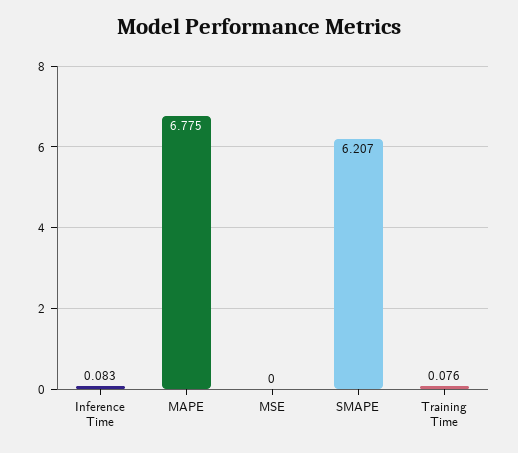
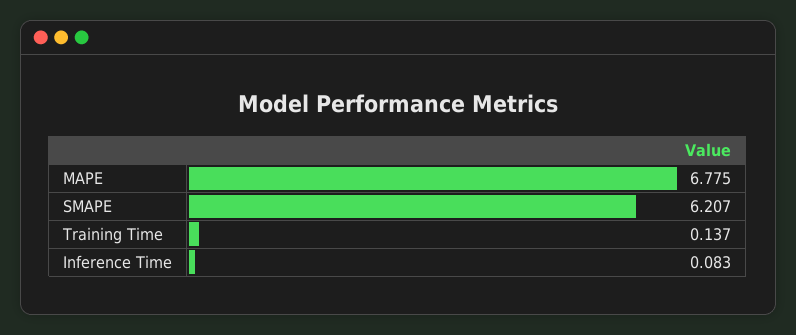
MSE: 0 -> none
Training Time: 0.076 -> 0.137

